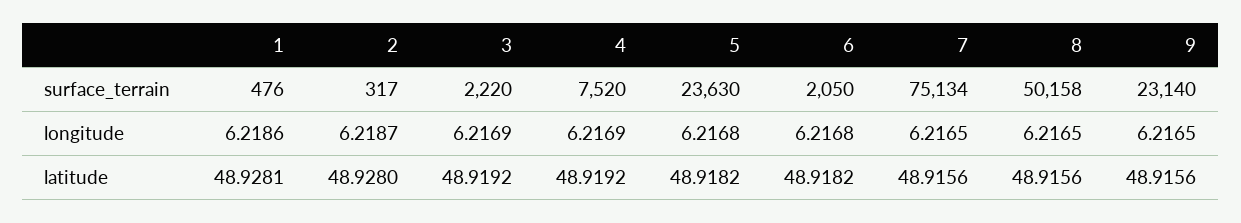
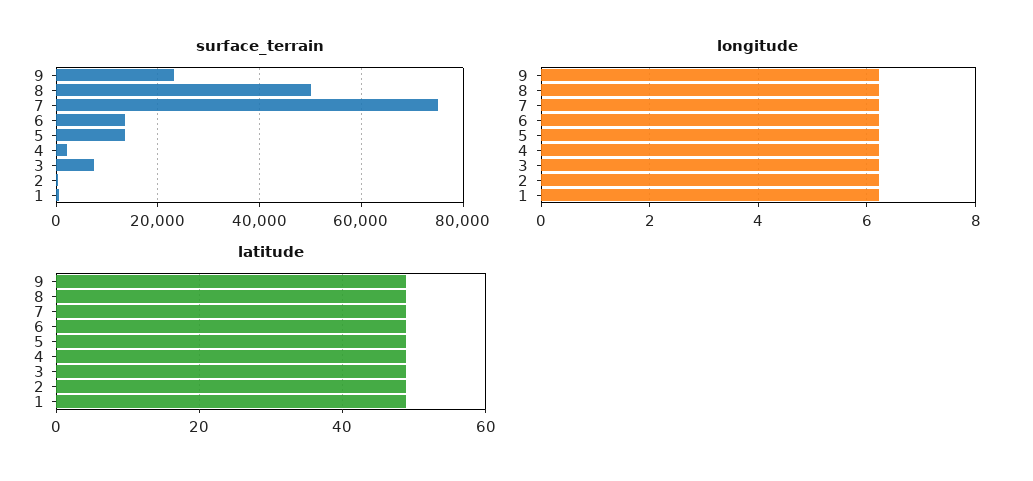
surface_terrain, 3: 2220 -> 8000
surface_terrain, 4: 7520 -> 2000
surface_terrain, 5: 23630 -> 14000
surface_terrain, 6: 2050 -> 14000

